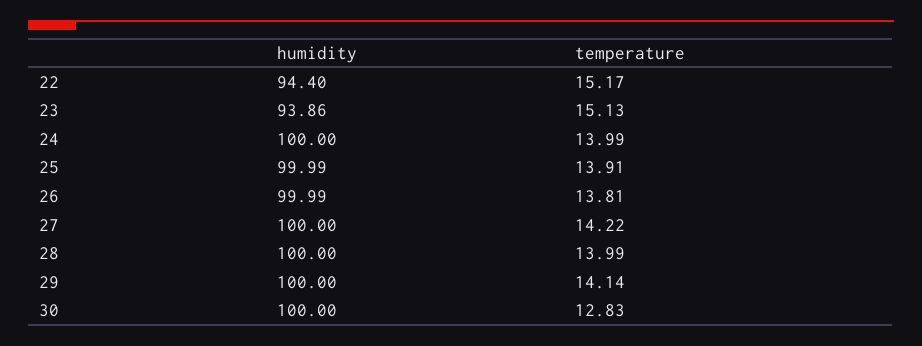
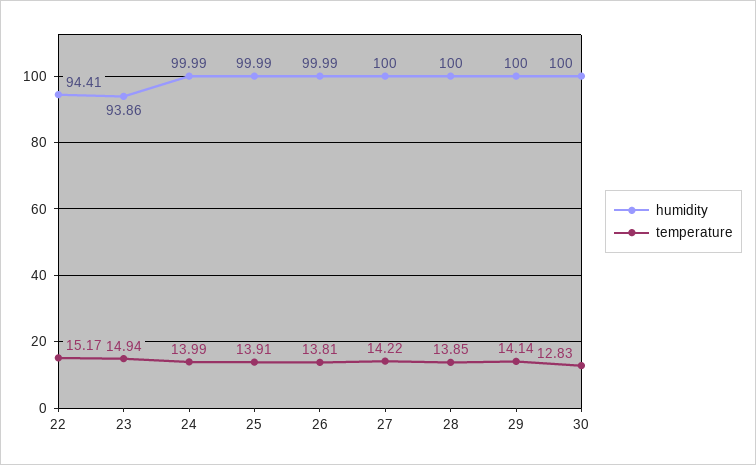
humidity, 22: 94.4 -> 94.41
temperature, 23: 15.13 -> 14.94
humidity, 24: 100 -> 99.99
temperature, 28: 13.99 -> 13.85

